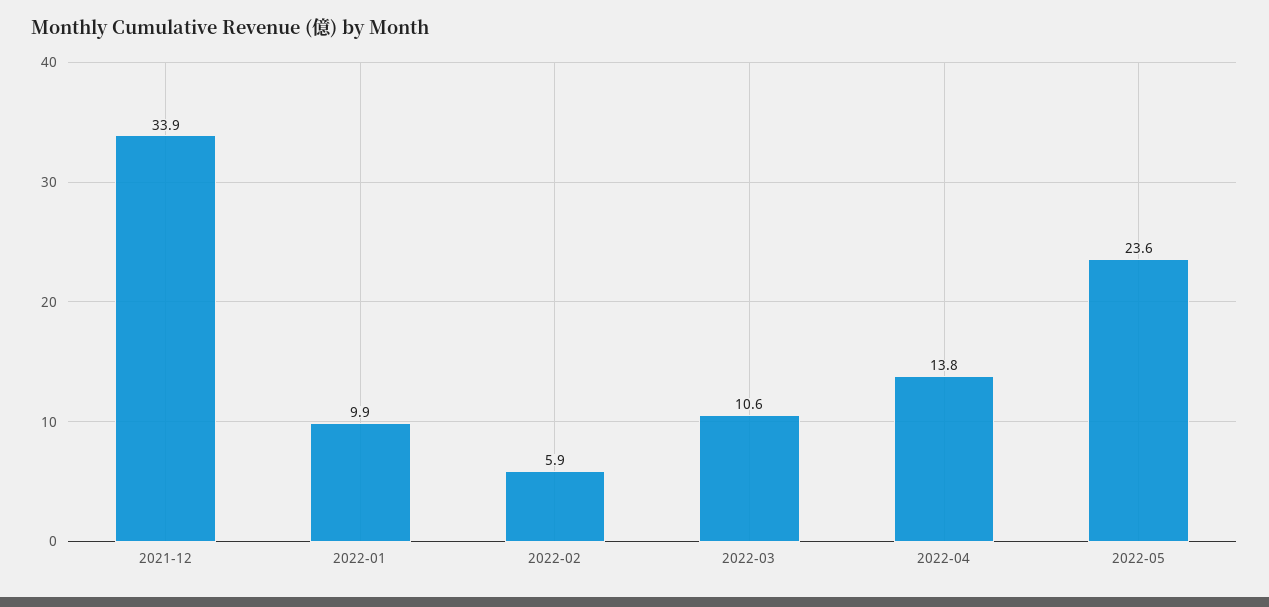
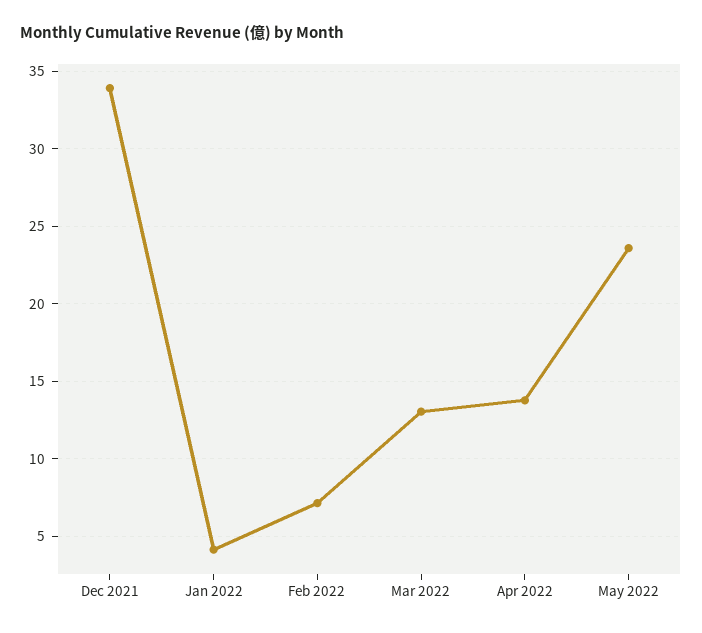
2022-01: 9.9 -> 4
2022-02: 5.9 -> 7
2022-03: 10.6 -> 13

